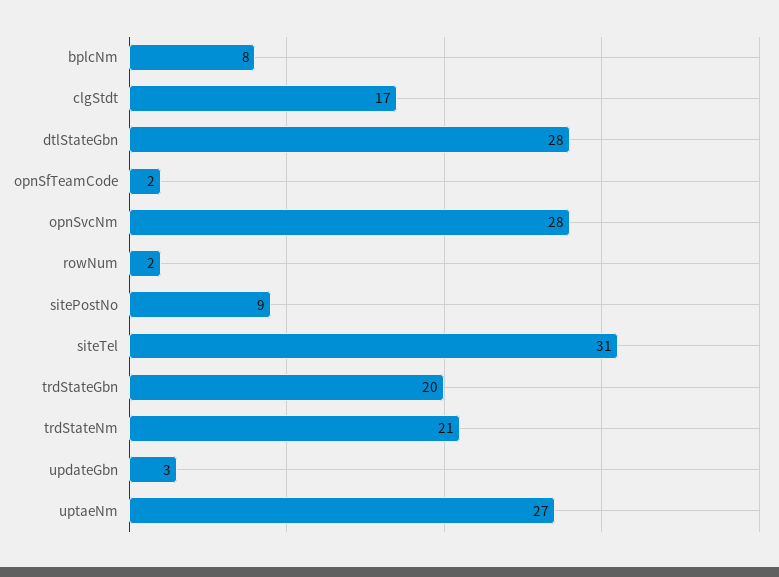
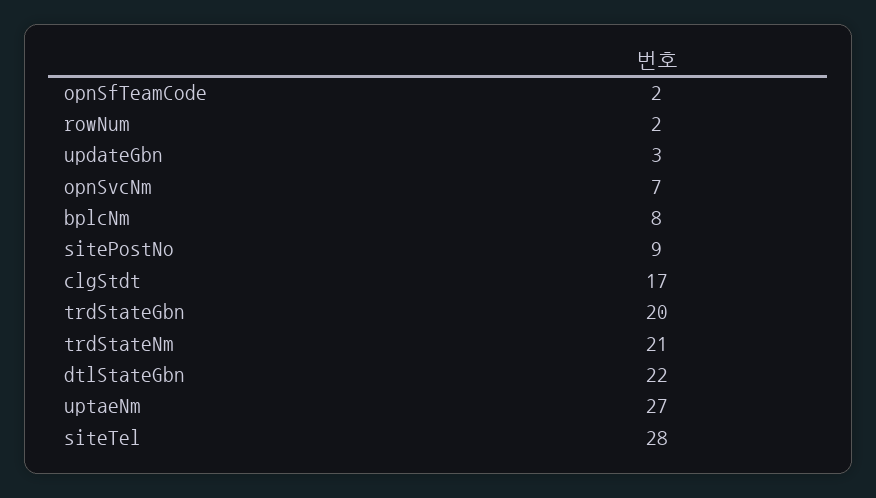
dtlStateGbn: 28 -> 22
opnSvcNm: 28 -> 7
siteTel: 31 -> 28

